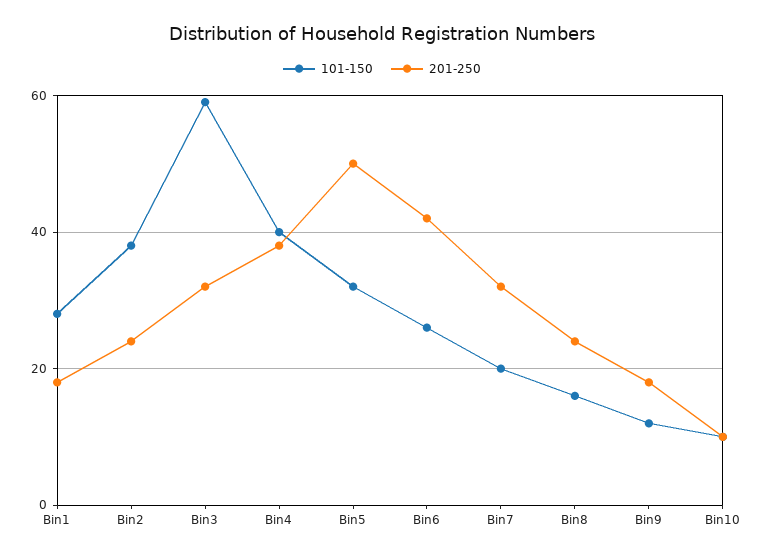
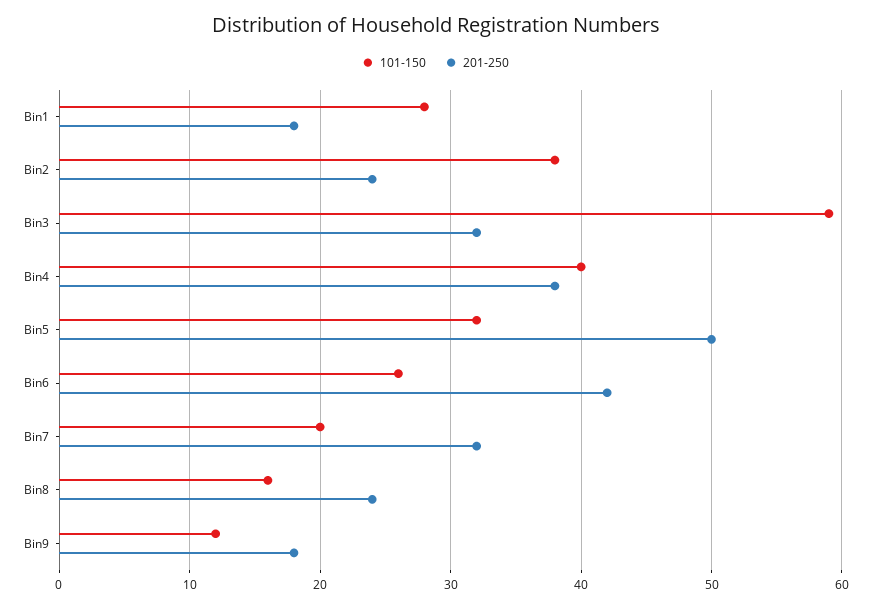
101-150, Bin10: 10 -> none
201-250, Bin10: 10 -> none

